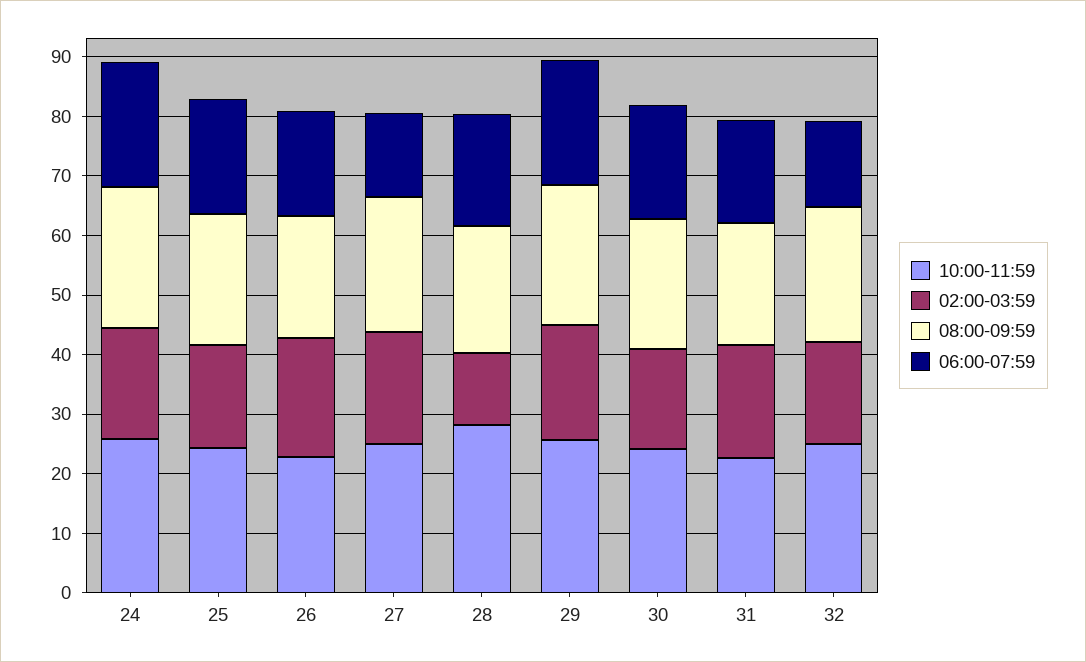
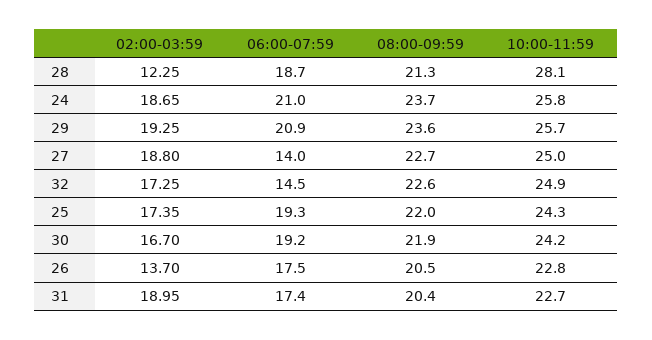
02:00-03:59, 26: 20 -> 13.7

